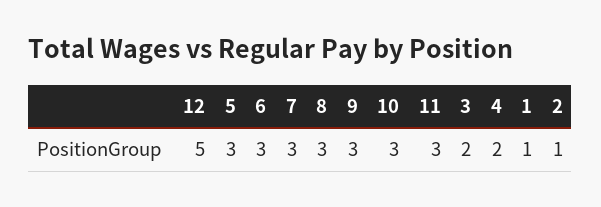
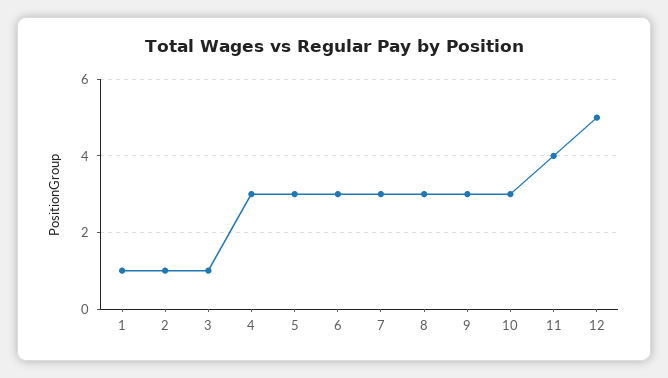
11: 3 -> 4
3: 2 -> 1
4: 2 -> 3

